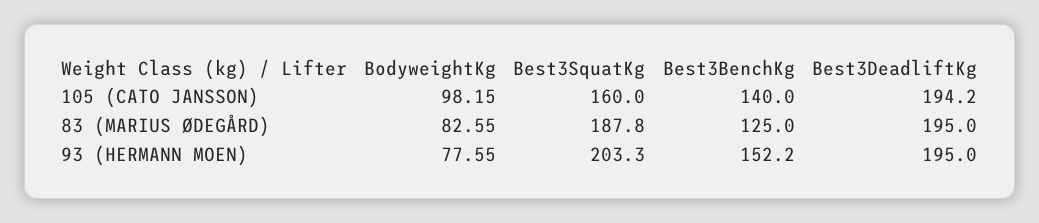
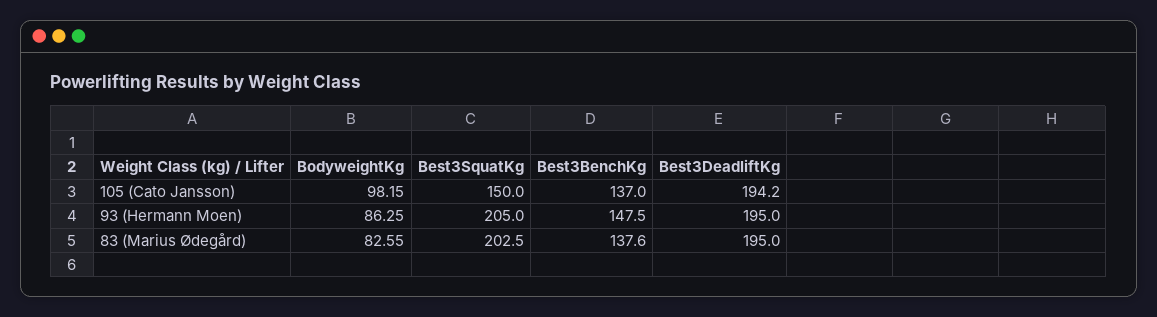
Best3SquatKg, 105 (CATO JANSSON): 160 -> 150
Best3BenchKg, 105 (CATO JANSSON): 140 -> 137
Best3SquatKg, 83 (MARIUS ØDEGÅRD): 187.8 -> 202.5
Best3BenchKg, 83 (MARIUS ØDEGÅRD): 125 -> 137.6
BodyweightKg, 93 (HERMANN MOEN): 77.55 -> 86.25
Best3SquatKg, 93 (HERMANN MOEN): 203.3 -> 205
Best3BenchKg, 93 (HERMANN MOEN): 152.2 -> 147.5

